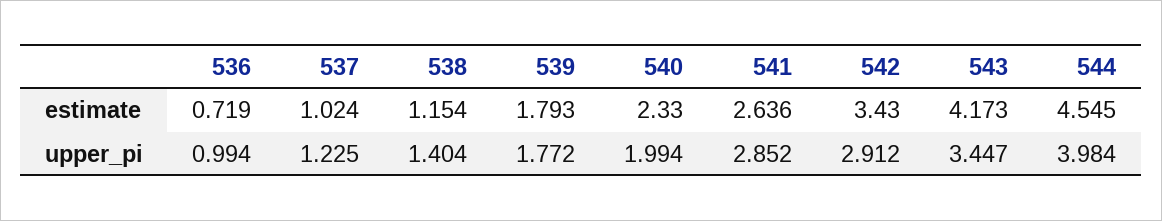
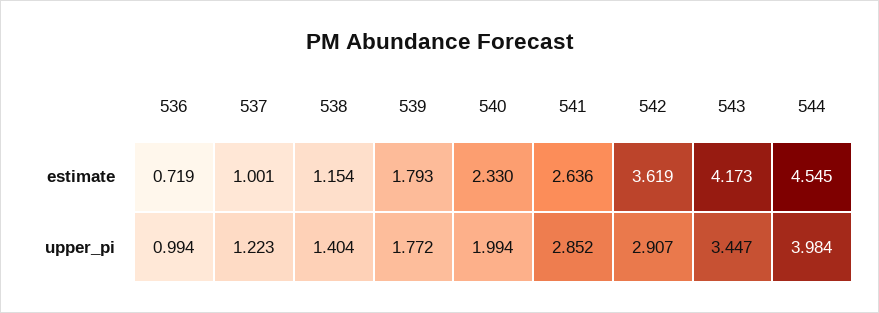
537, estimate: 1.024 -> 1.001
542, estimate: 3.43 -> 3.619
537, upper_pi: 1.225 -> 1.223
542, upper_pi: 2.912 -> 2.907

